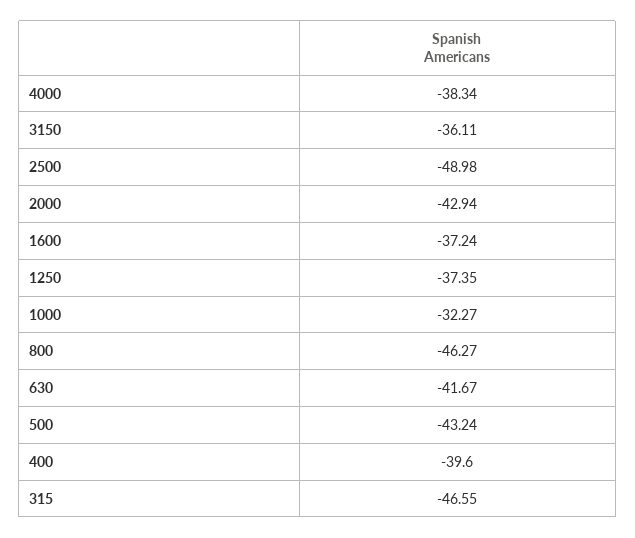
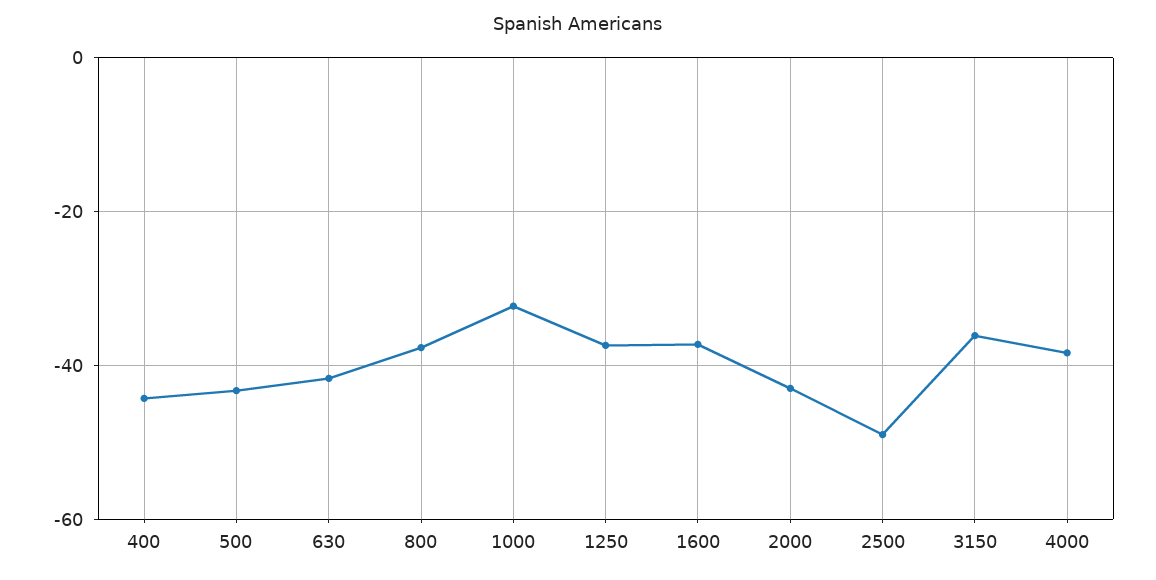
800: -46.27 -> -38
400: -39.6 -> -44
315: -46.55 -> none

